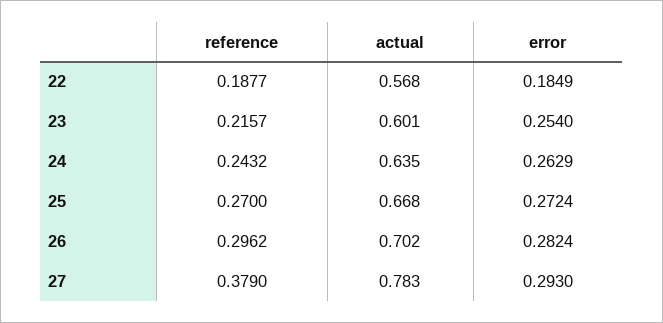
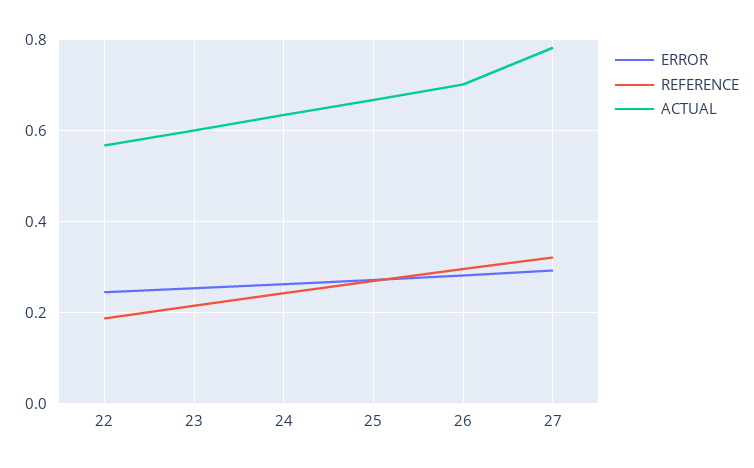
error, 22: 0.1849 -> 0.24
reference, 27: 0.379 -> 0.32

